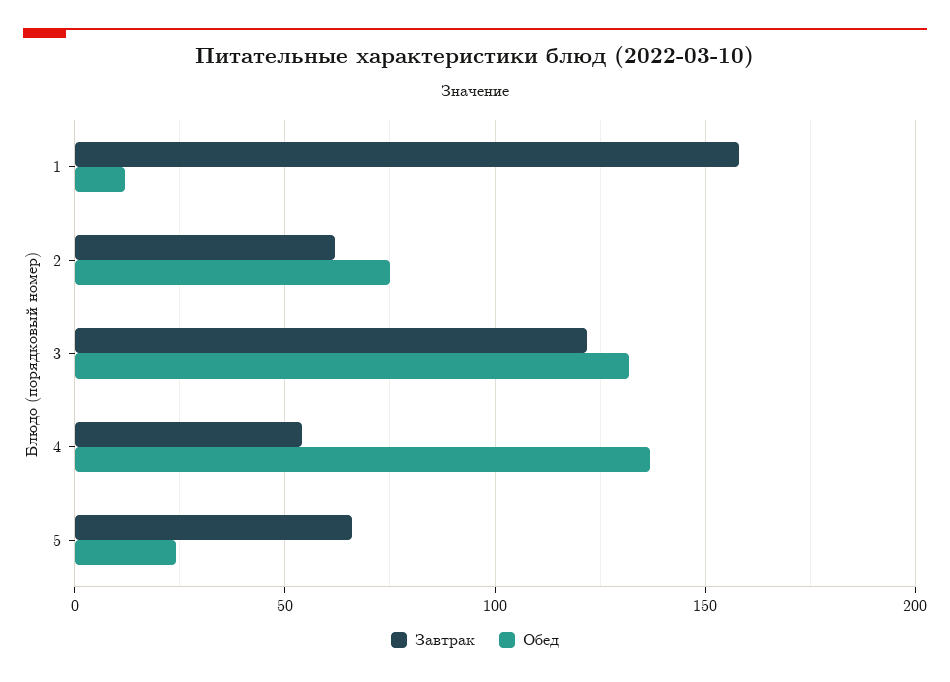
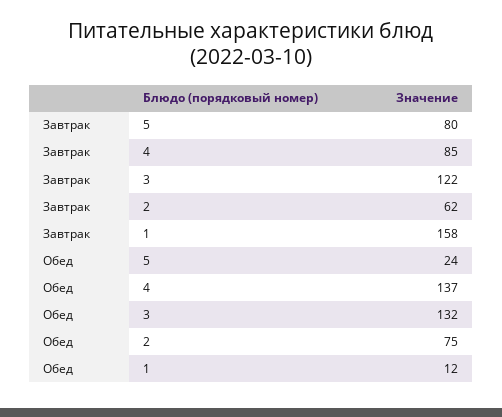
Завтрак, 4: 55 -> 85
Завтрак, 5: 65 -> 80

